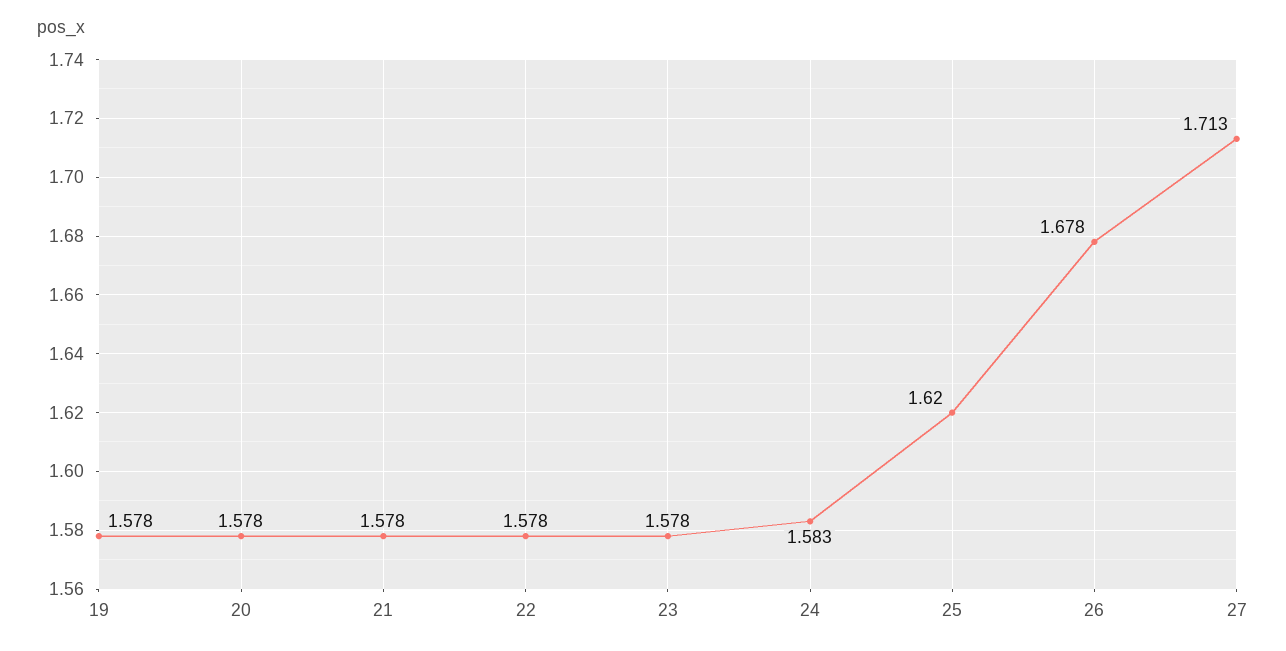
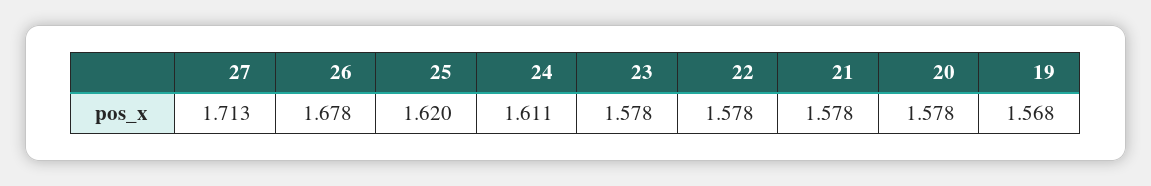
19: 1.578 -> 1.568
24: 1.583 -> 1.611

